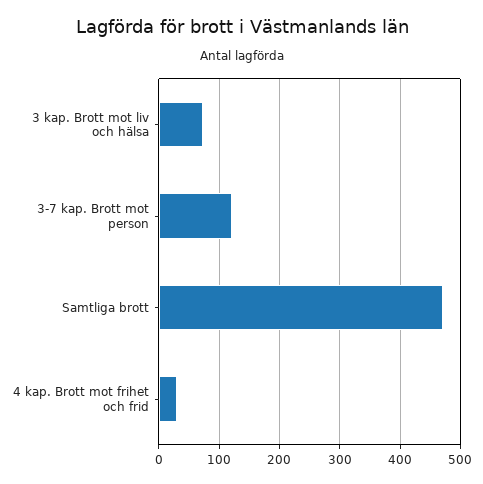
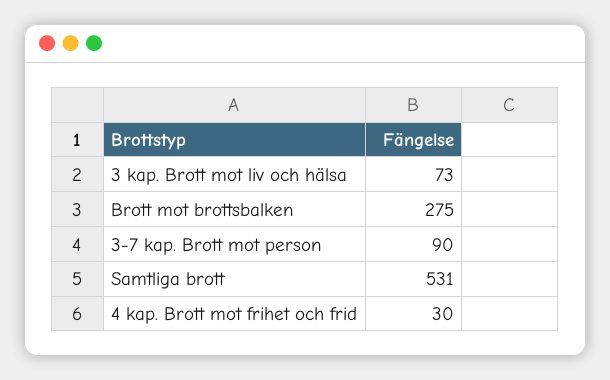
3-7 kap. Brott mot person: 120 -> 90
Samtliga brott: 470 -> 531
Brott mot brottsbalken: none -> 275

